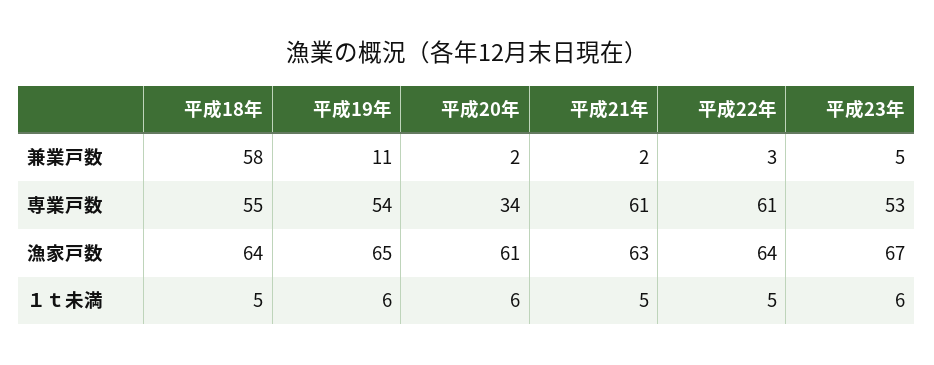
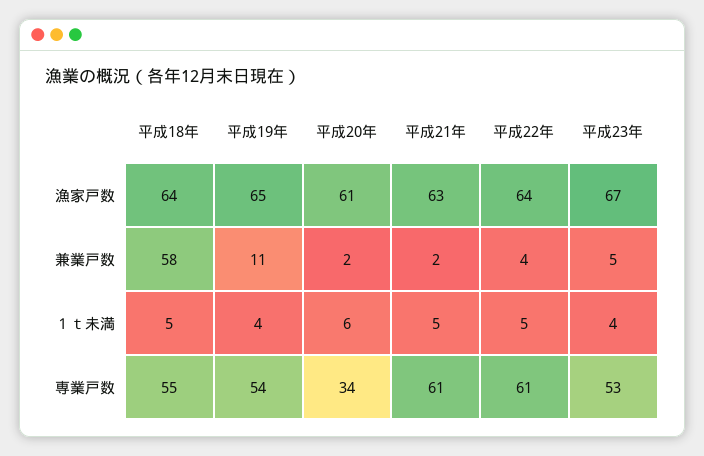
平成22年, 兼業戸数: 3 -> 4
平成19年, １ｔ未満: 6 -> 4
平成23年, １ｔ未満: 6 -> 4

